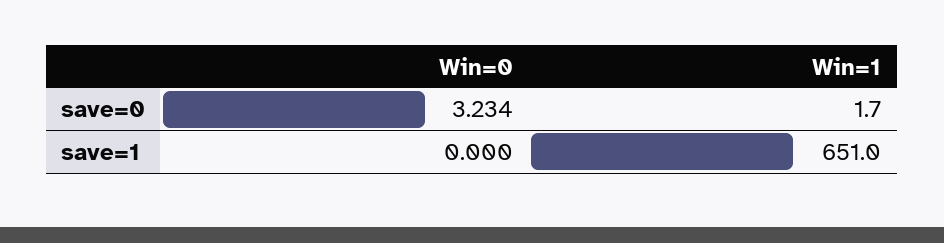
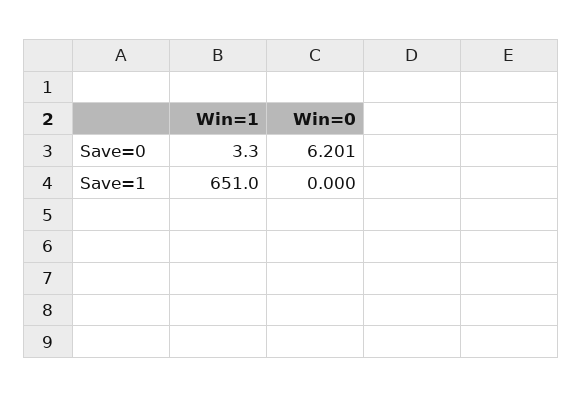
Win=0, save=0: 3.234 -> 6.201
Win=1, save=0: 1.7 -> 3.3

